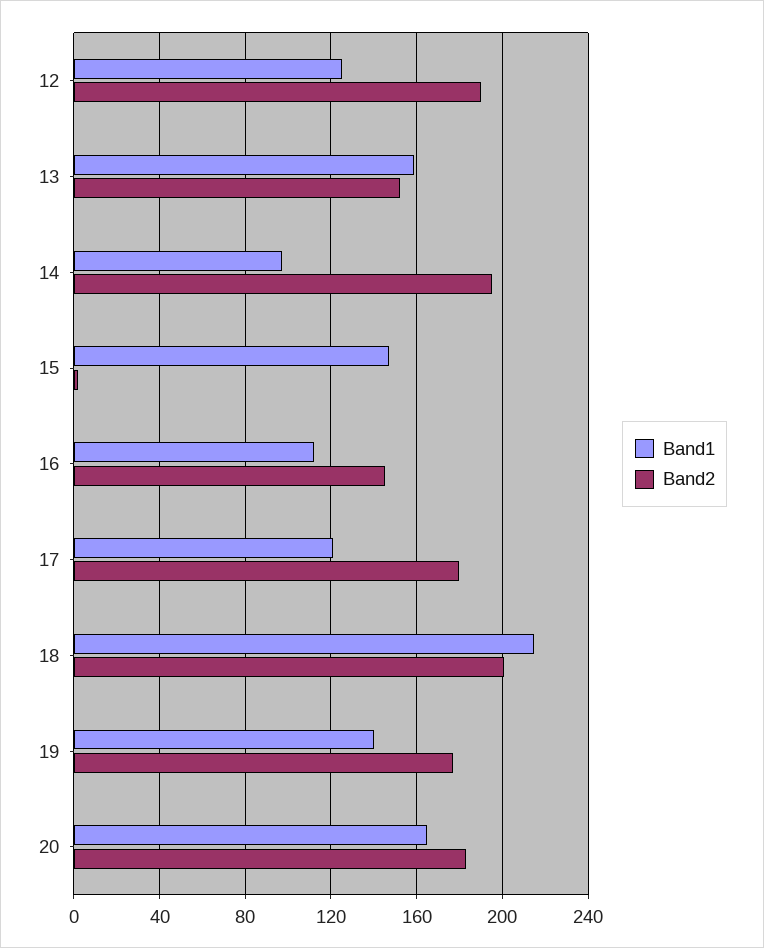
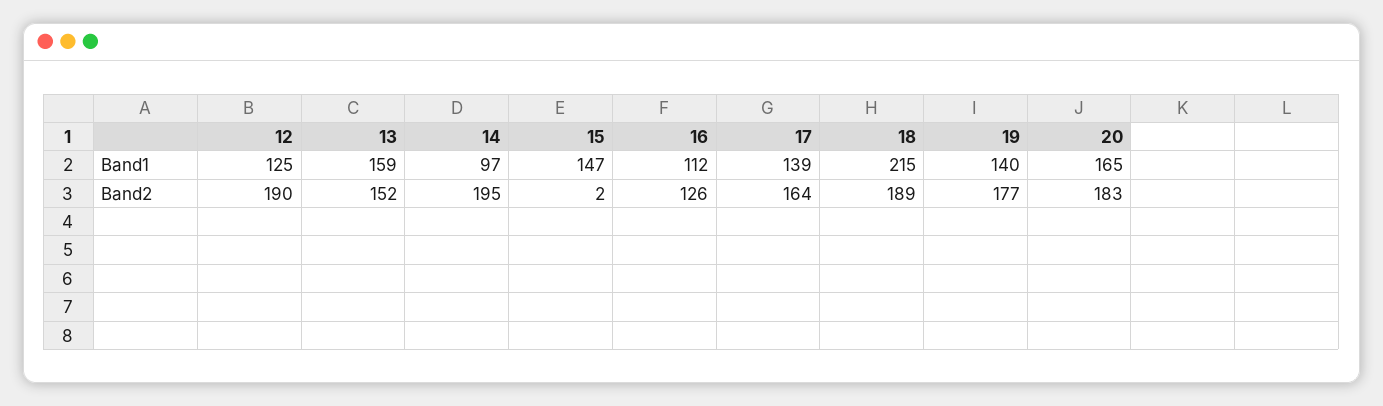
Band2, 16: 145 -> 126
Band1, 17: 120 -> 139
Band2, 17: 180 -> 164
Band2, 18: 200 -> 189

